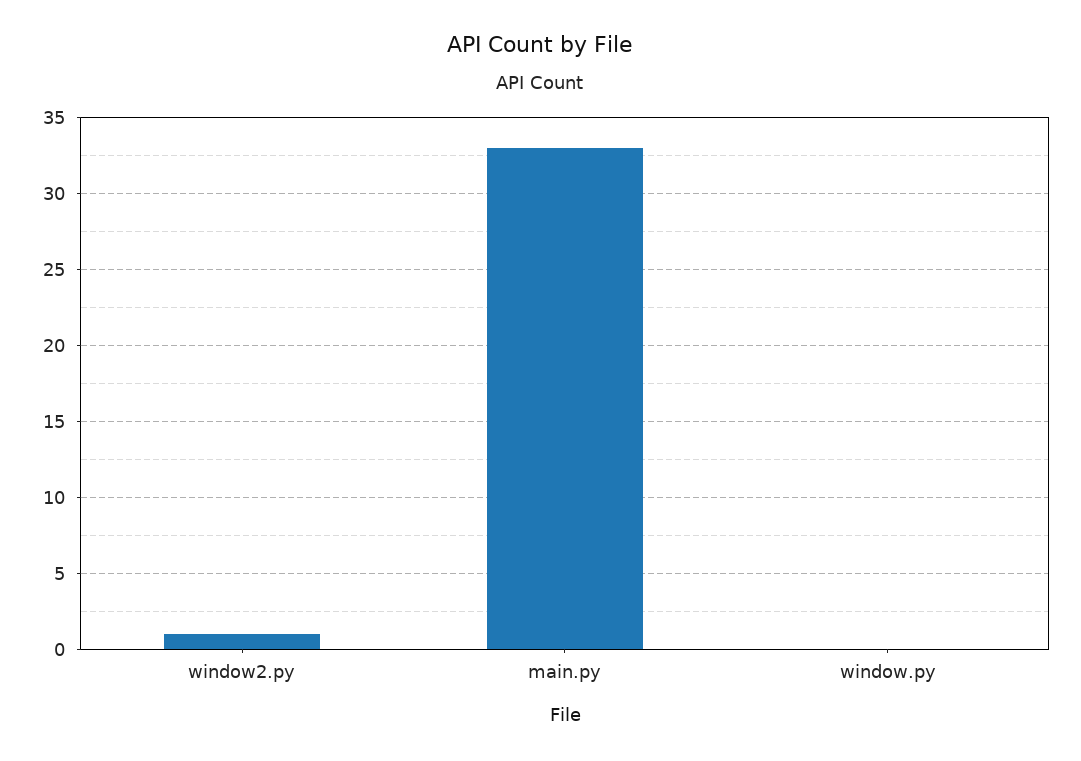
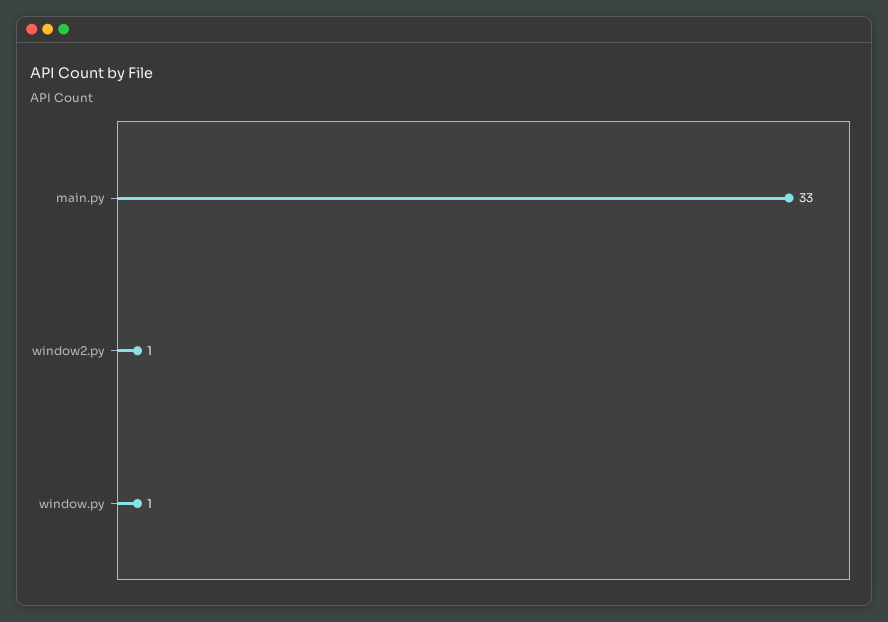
window.py: 0 -> 1

